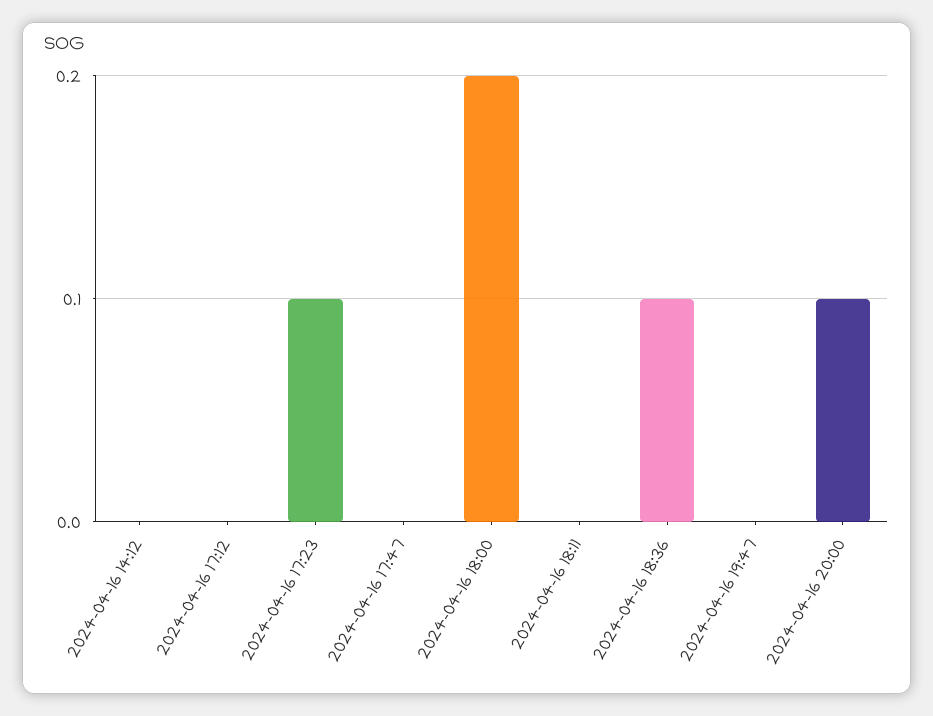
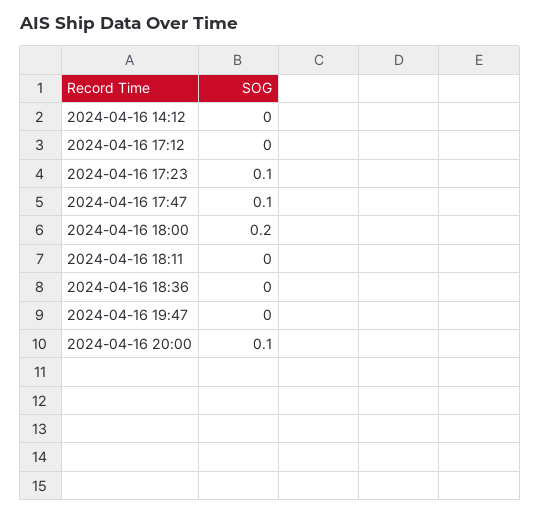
2024-04-16 17:47: 0 -> 0.1
2024-04-16 18:36: 0.1 -> 0

